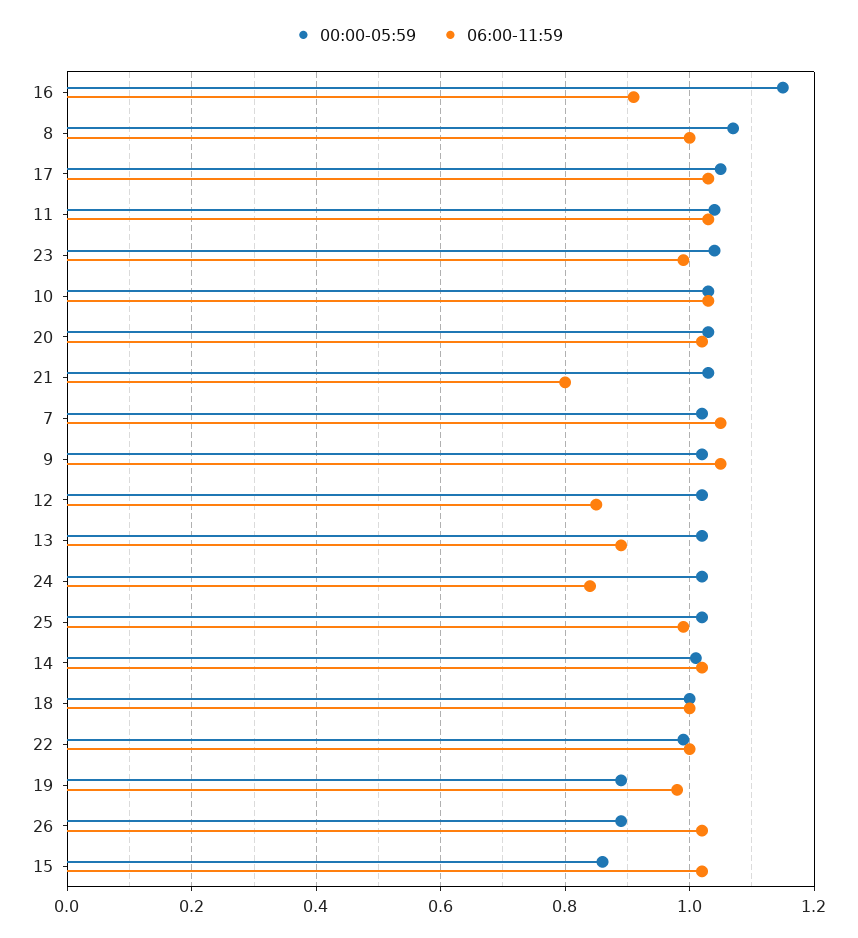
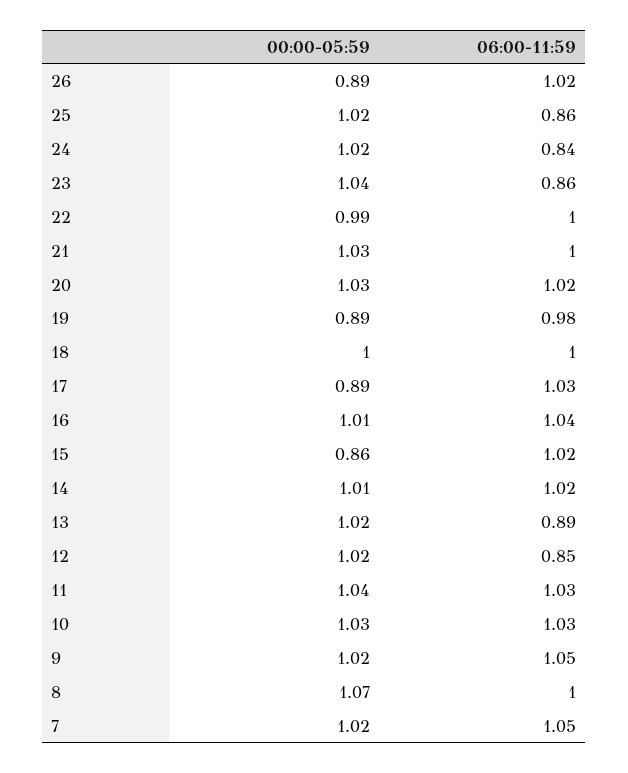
00:00-05:59, 16: 1.15 -> 1.01
06:00-11:59, 16: 0.9 -> 1.04
00:00-05:59, 17: 1.05 -> 0.89
06:00-11:59, 23: 1 -> 0.86
06:00-11:59, 21: 0.8 -> 1
06:00-11:59, 25: 1 -> 0.86

